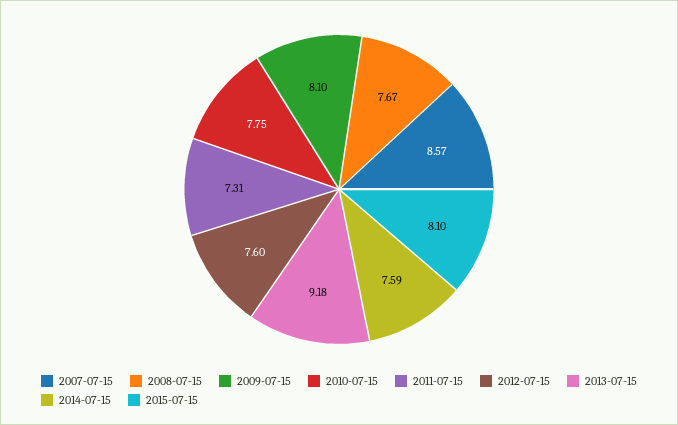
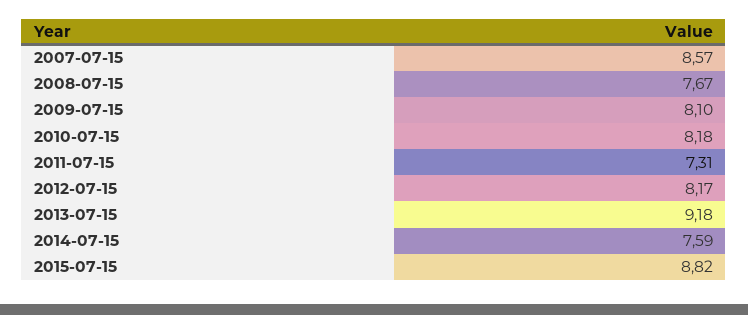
2010-07-15: 7.75 -> 8.18
2012-07-15: 7.6 -> 8.17
2015-07-15: 8.1 -> 8.82

